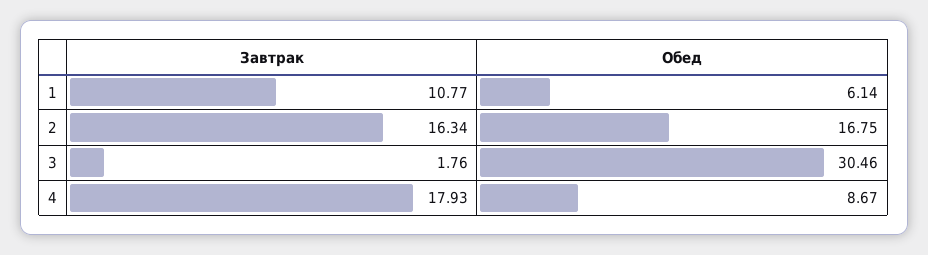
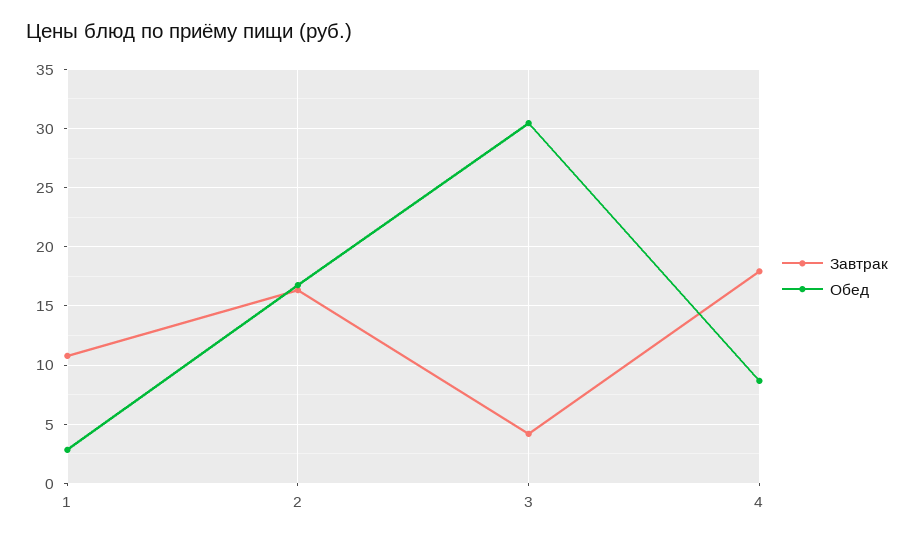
Обед, 1: 6.14 -> 3
Завтрак, 3: 1.76 -> 4

